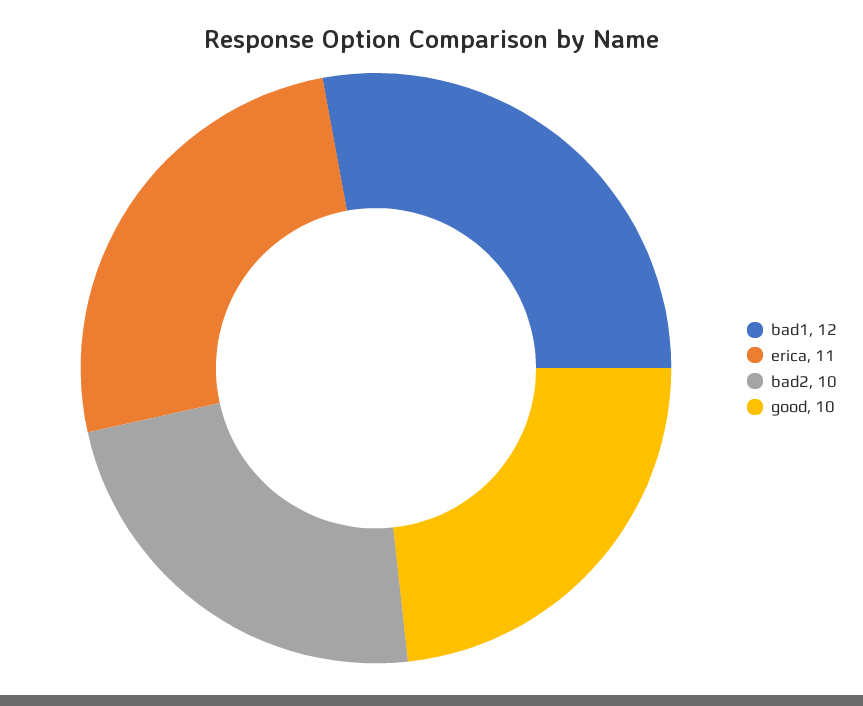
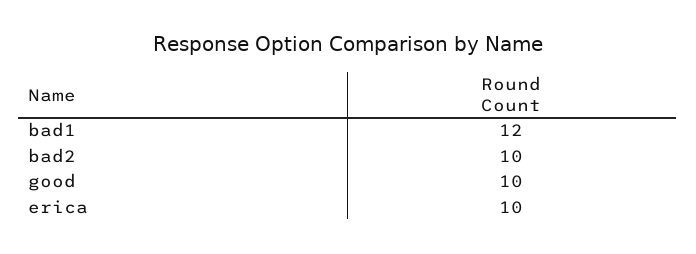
erica: 11 -> 10

